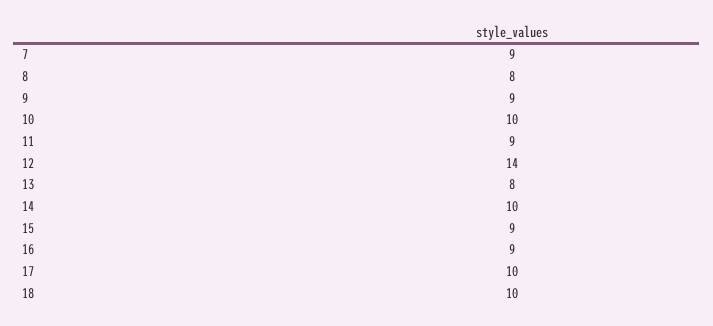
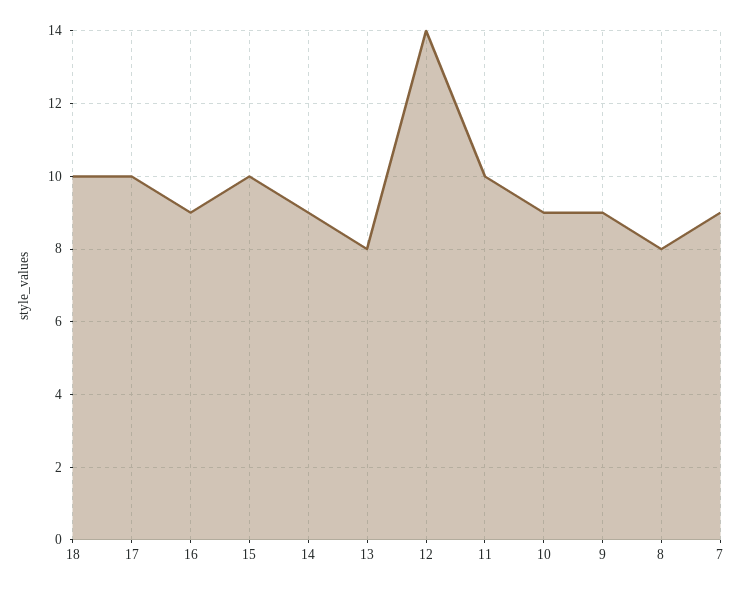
10: 10 -> 9
11: 9 -> 10
14: 10 -> 9
15: 9 -> 10

